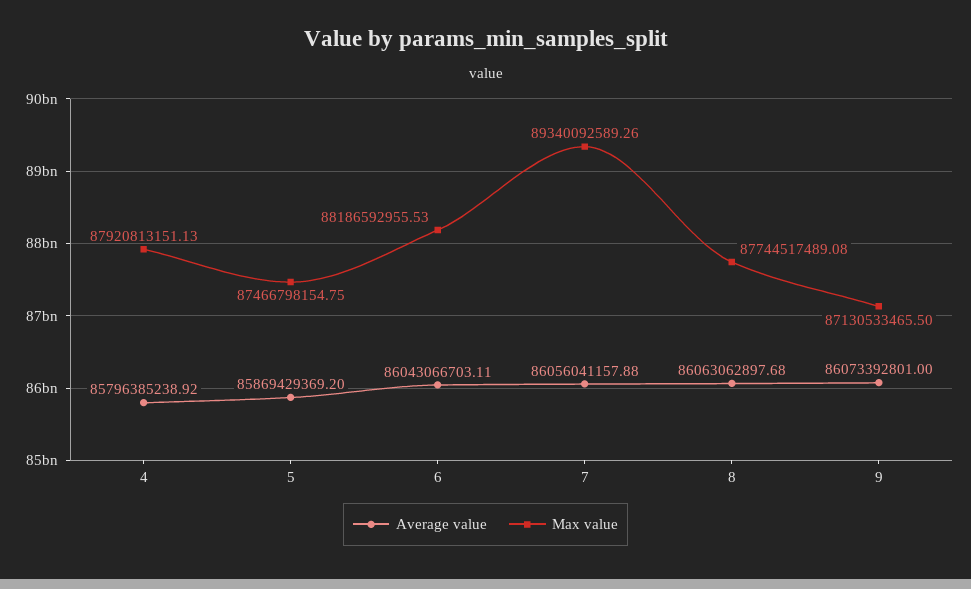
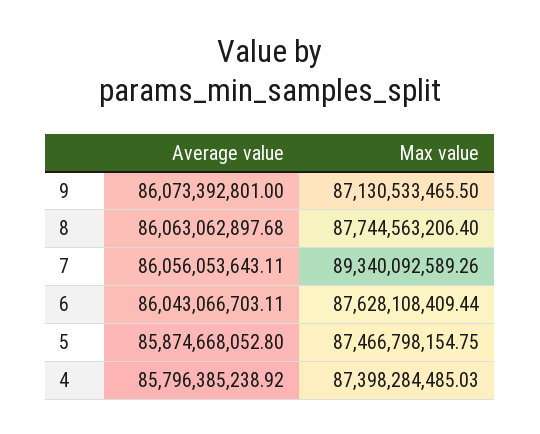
Max value, 4: 87920813151.13 -> 87398284485.03
Average value, 5: 85869429369.2 -> 85874668052.8
Max value, 6: 88186592955.53 -> 87628108409.44
Average value, 7: 86056041157.88 -> 86056053643.11
Max value, 8: 87744517489.08 -> 87744563206.4

